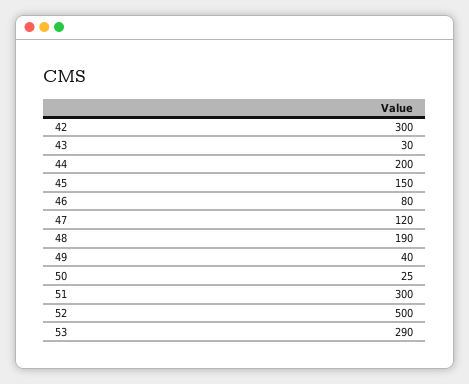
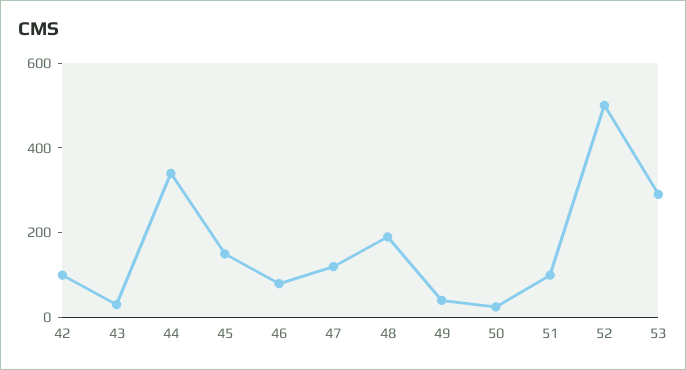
42: 300 -> 100
44: 200 -> 350
51: 300 -> 100

